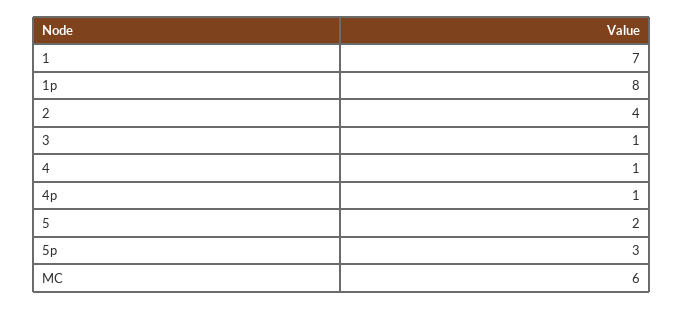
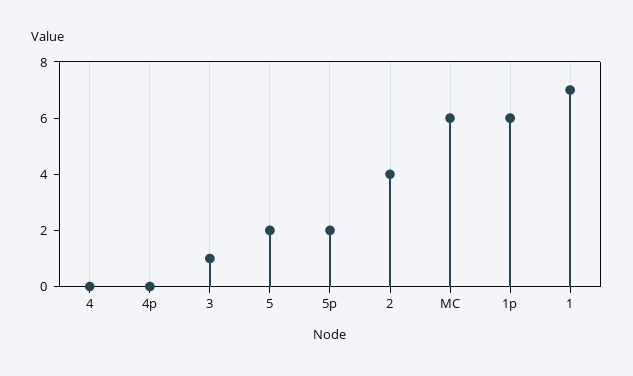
1p: 8 -> 6
4: 1 -> 0
4p: 1 -> 0
5p: 3 -> 2

